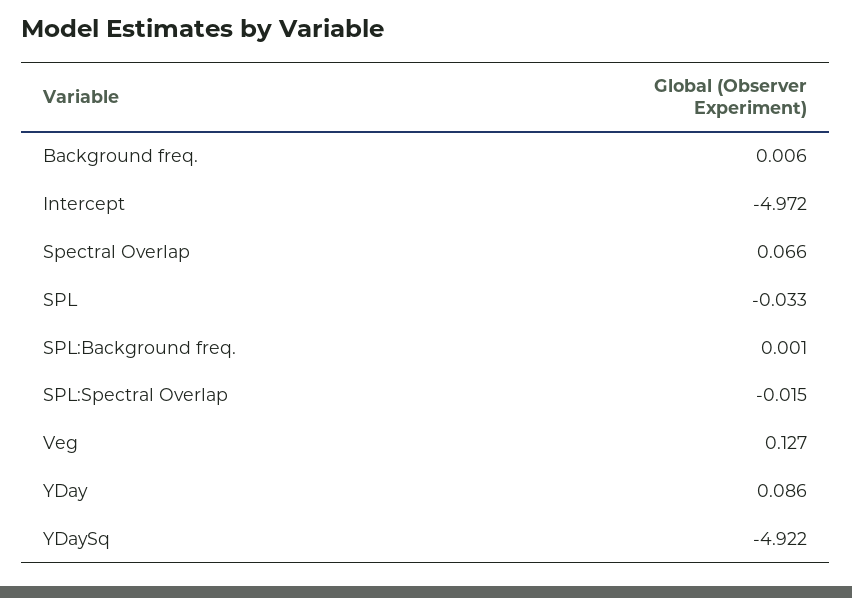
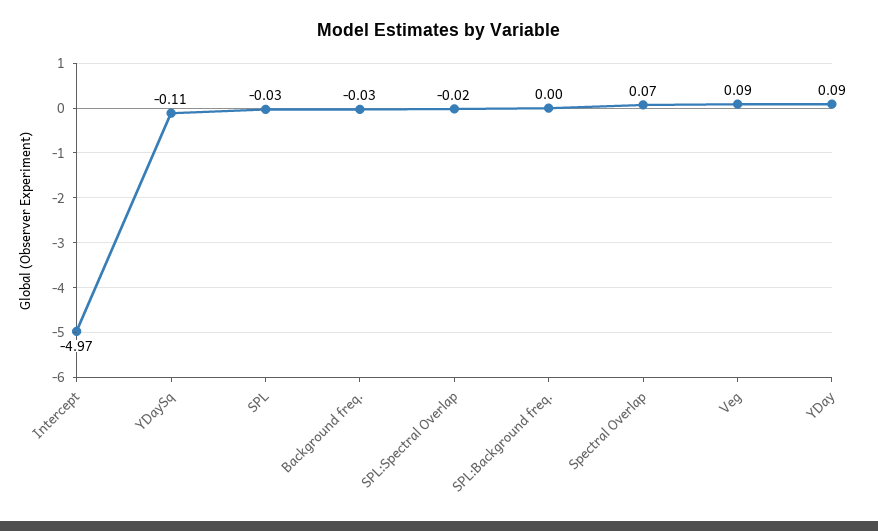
Background freq.: 0.006 -> -0.03
Veg: 0.127 -> 0.09
YDaySq: -4.922 -> -0.11

